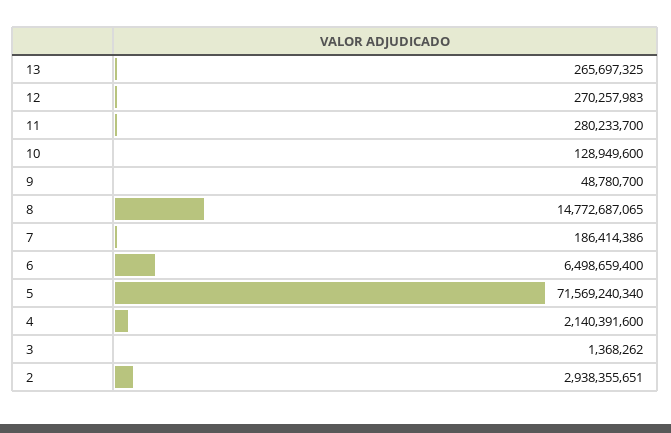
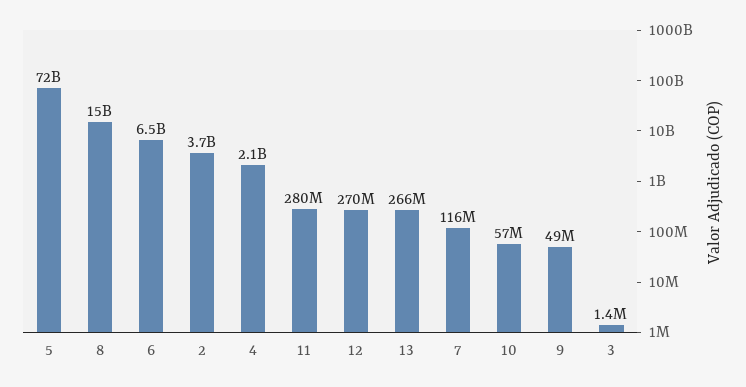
10: 128949600 -> 57000000
7: 186414386 -> 116000000
2: 2938355651 -> 3700000000

